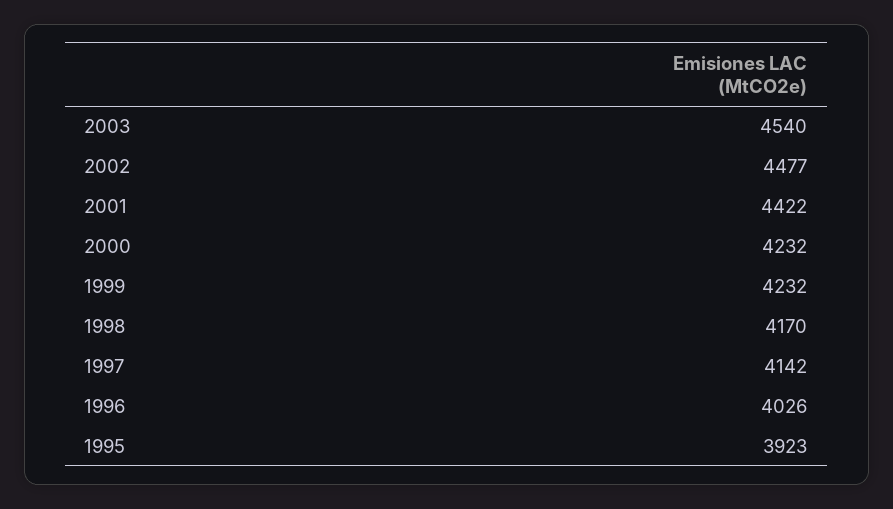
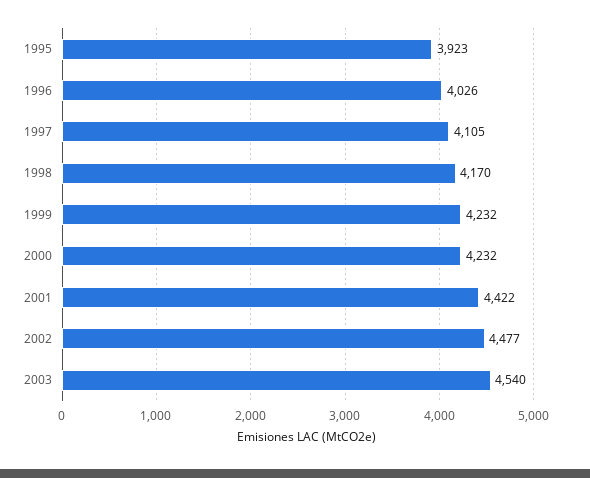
1997: 4142 -> 4105

